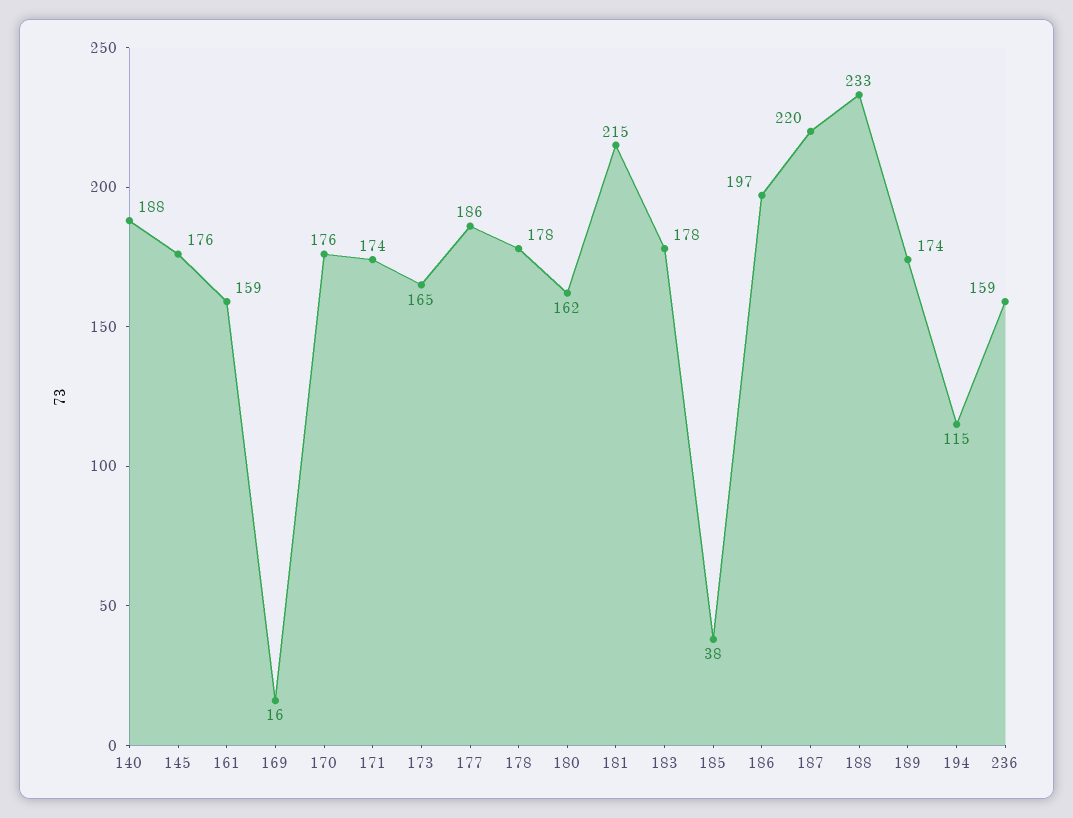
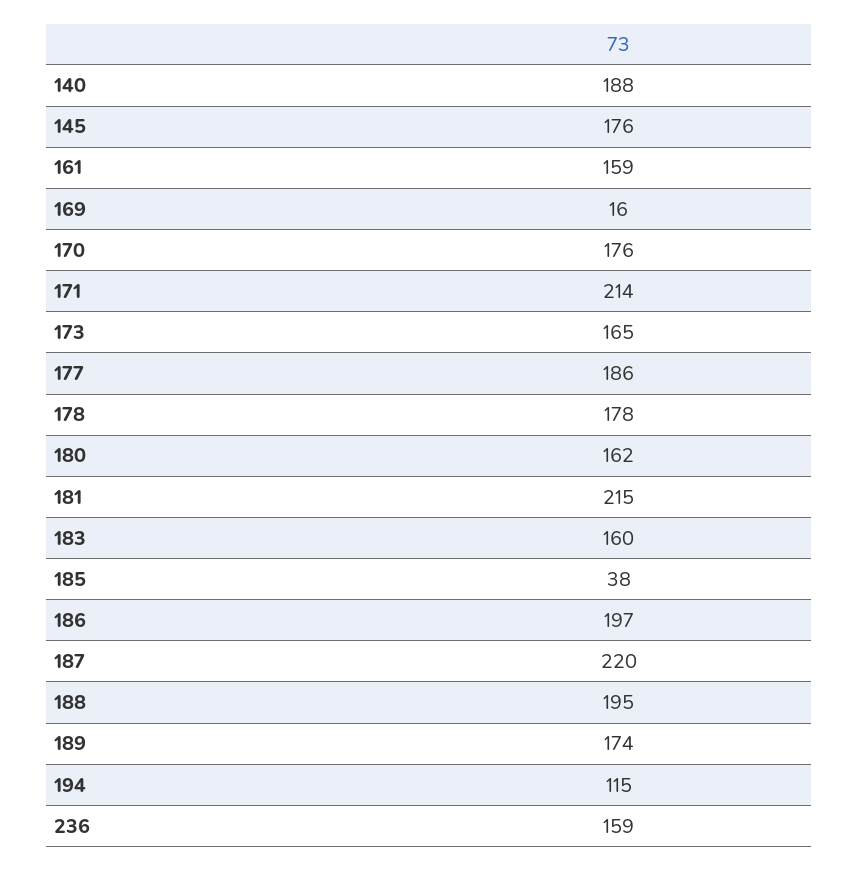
171: 174 -> 214
183: 178 -> 160
188: 233 -> 195

